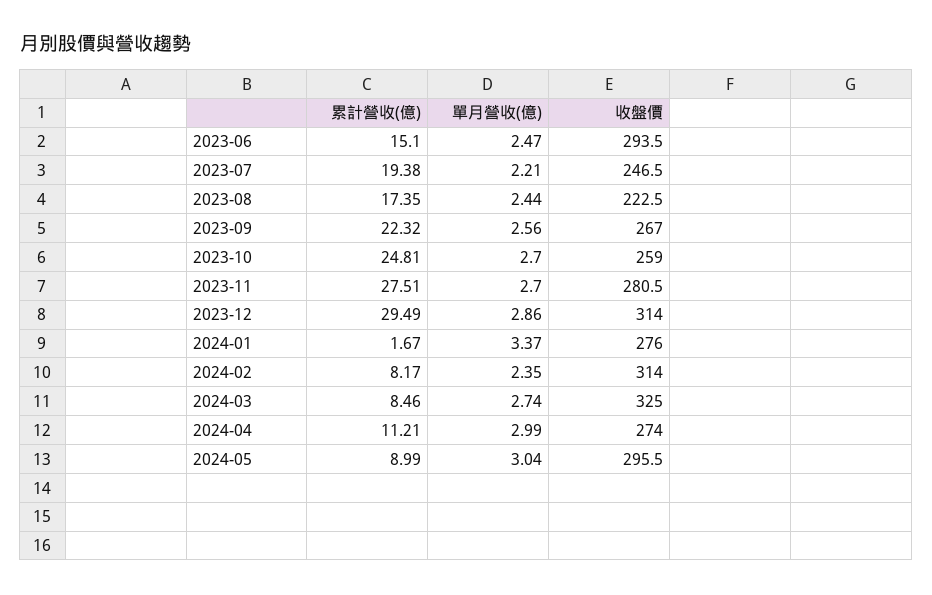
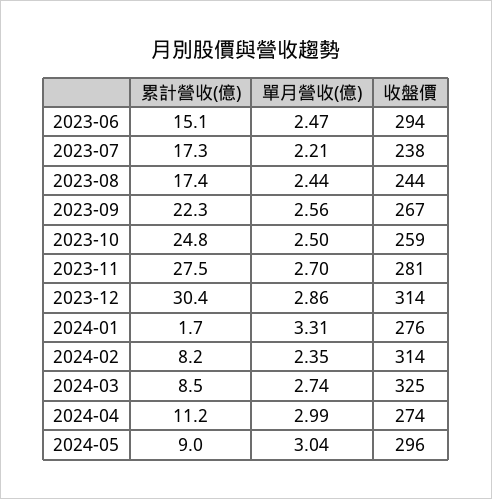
累計營收(億), 2023-07: 19.38 -> 17.3
收盤價, 2023-07: 246.5 -> 238
收盤價, 2023-08: 222.5 -> 244
單月營收(億), 2023-10: 2.7 -> 2.5
累計營收(億), 2023-12: 29.49 -> 30.4
單月營收(億), 2024-01: 3.37 -> 3.31

